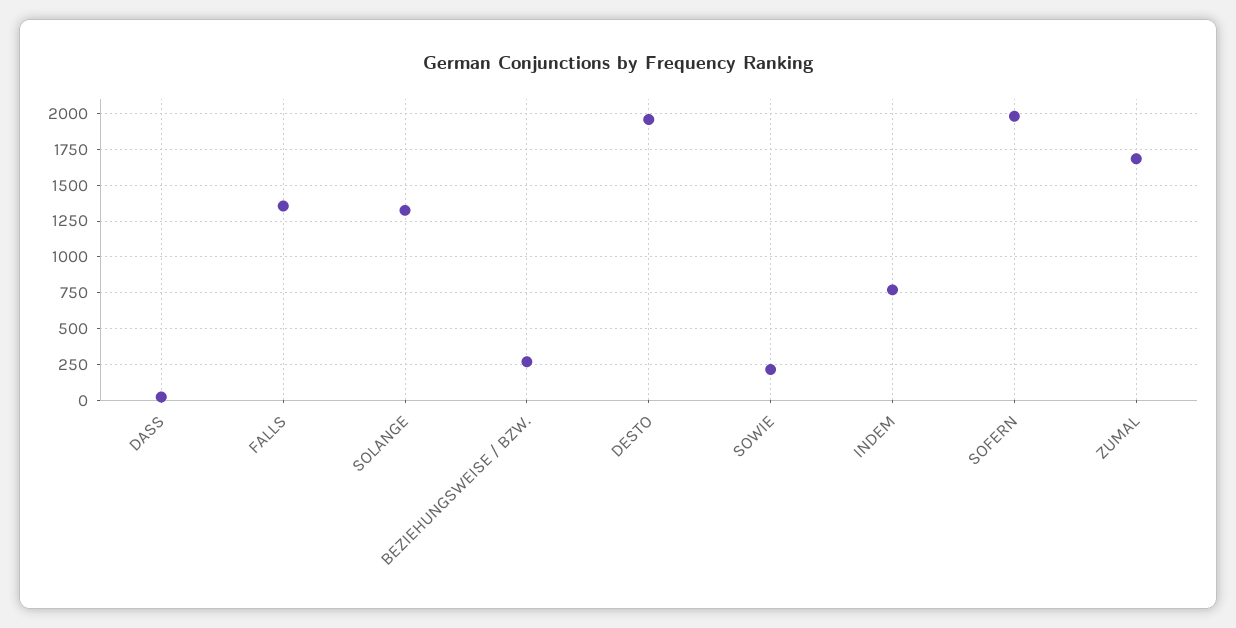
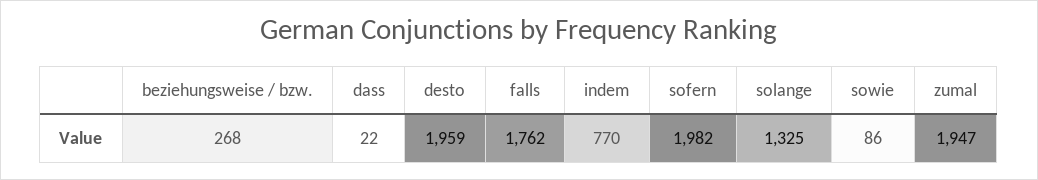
FALLS: 1350 -> 1762
SOWIE: 200 -> 86
ZUMAL: 1700 -> 1947

